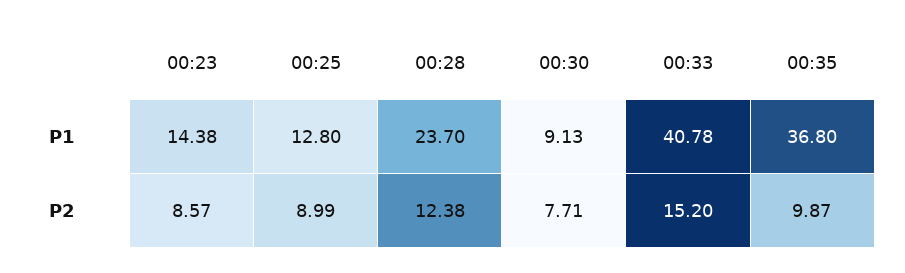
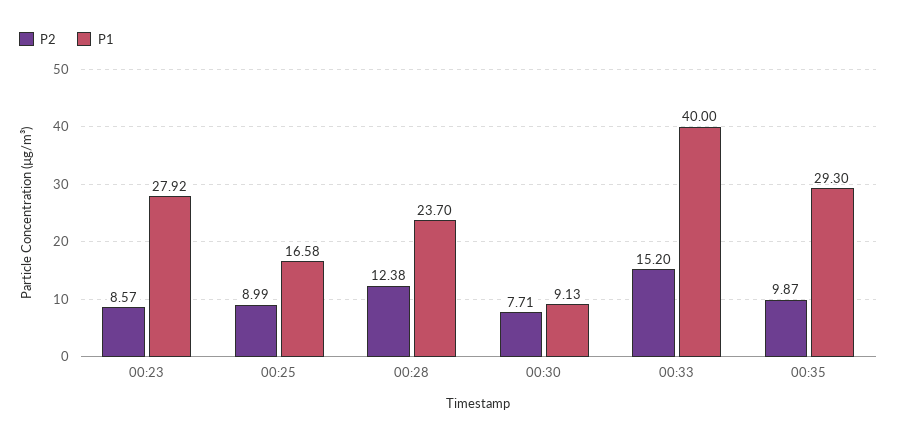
P1, 00:23: 14.38 -> 27.92
P1, 00:25: 12.8 -> 16.58
P1, 00:33: 40.78 -> 40
P1, 00:35: 36.8 -> 29.3

